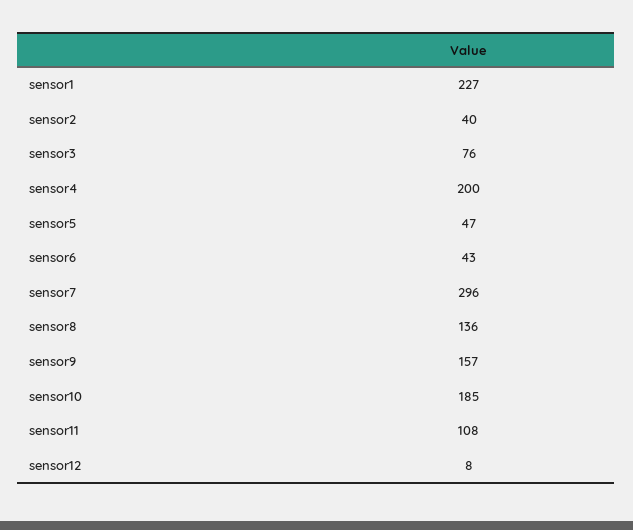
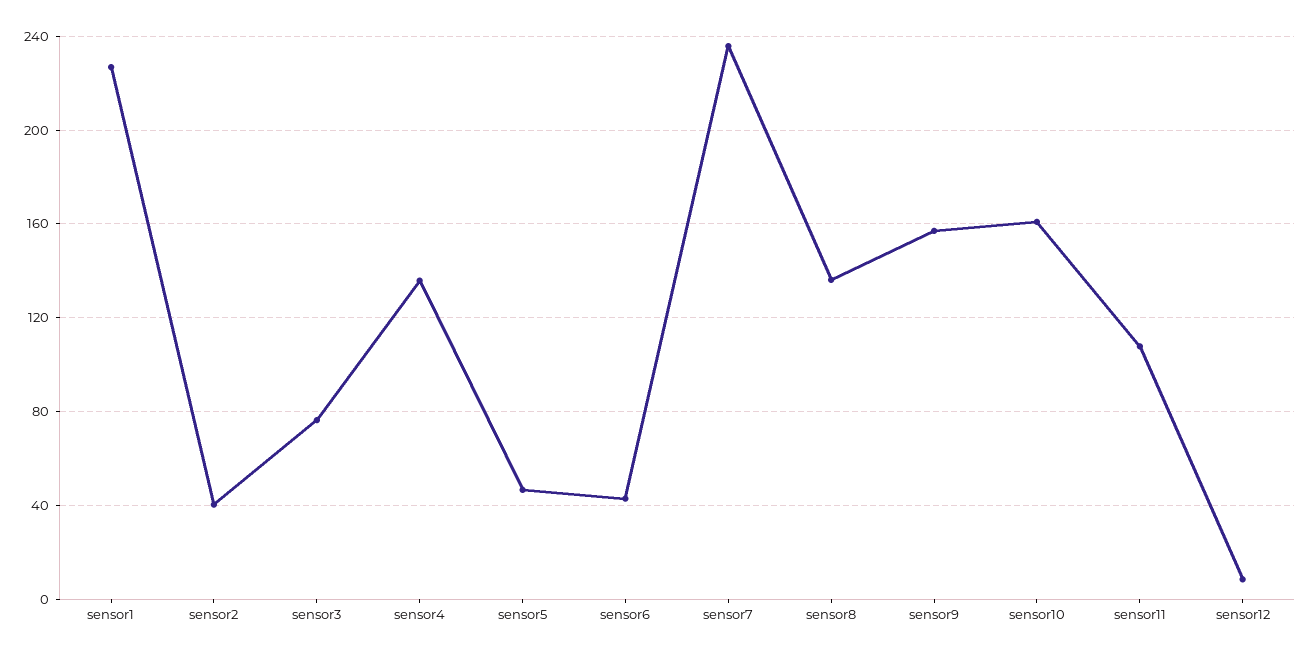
sensor4: 200 -> 135
sensor7: 296 -> 235
sensor10: 185 -> 160

